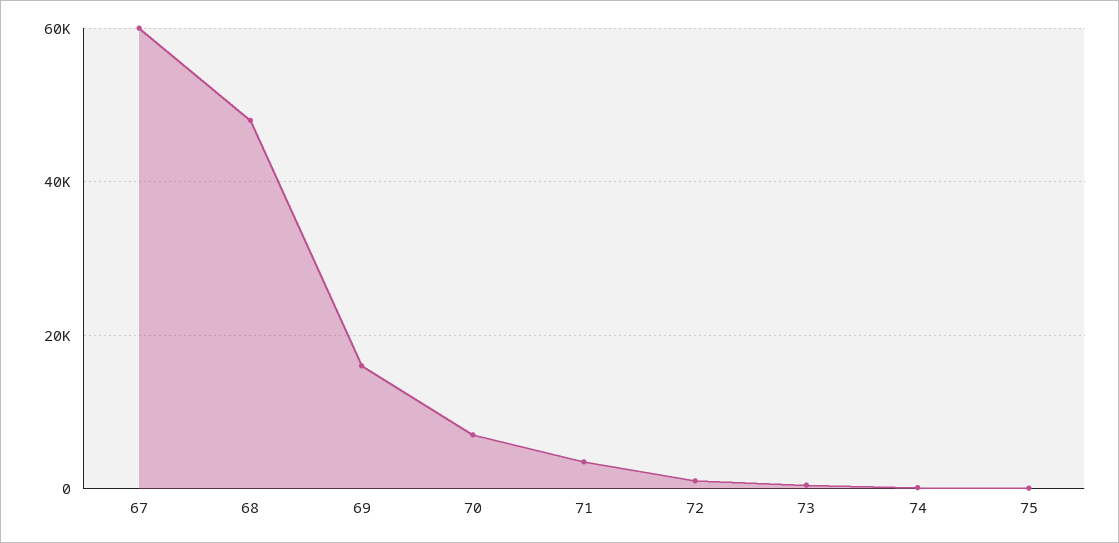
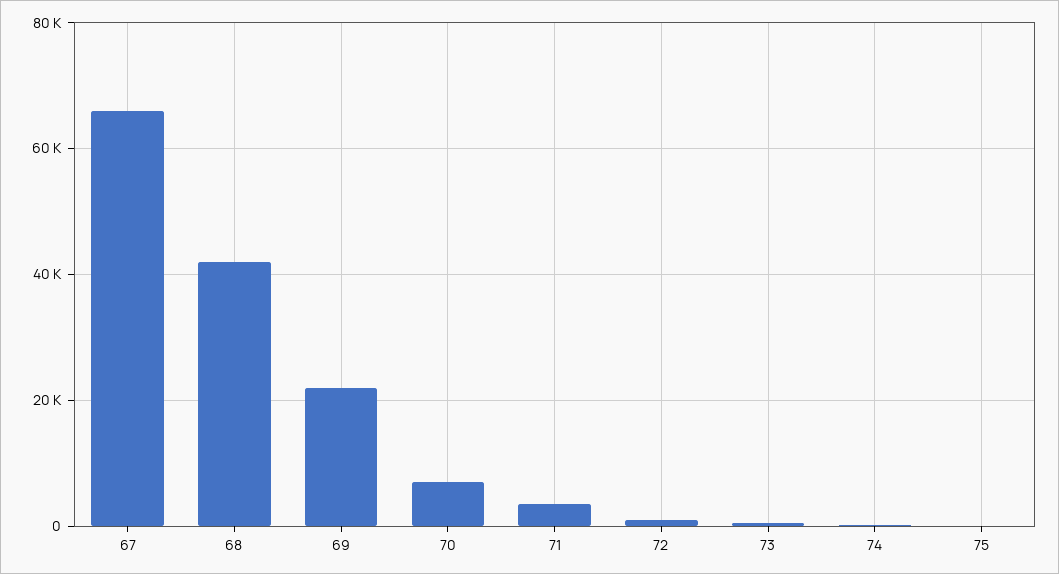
67: 60000 -> 66000
68: 48000 -> 42000
69: 16000 -> 22000

